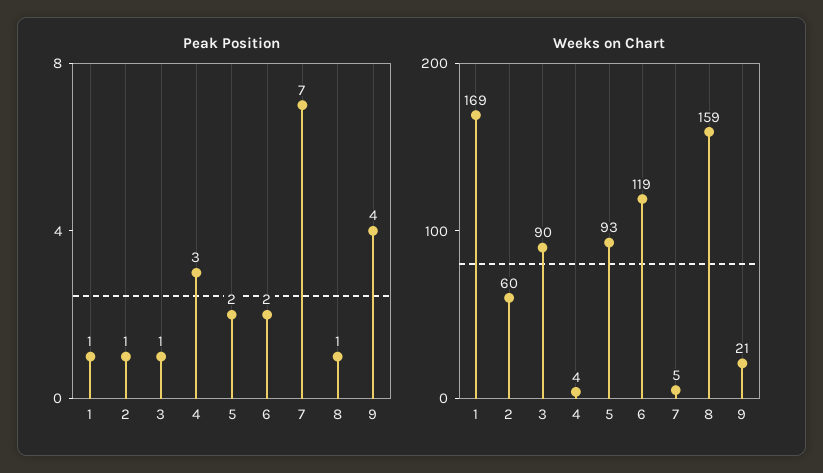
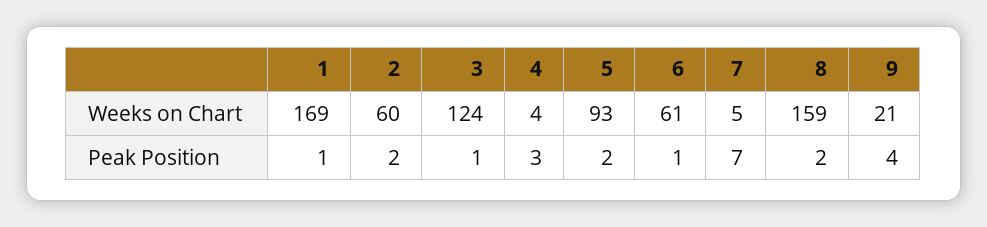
Peak Position, 2: 1 -> 2
Peak Position, 6: 2 -> 1
Peak Position, 8: 1 -> 2
Weeks on Chart, 3: 90 -> 124
Weeks on Chart, 6: 119 -> 61

